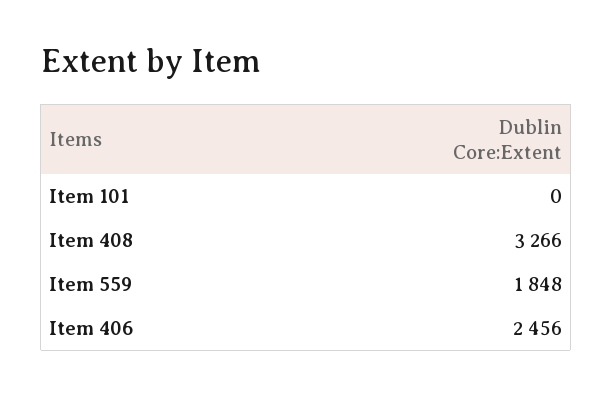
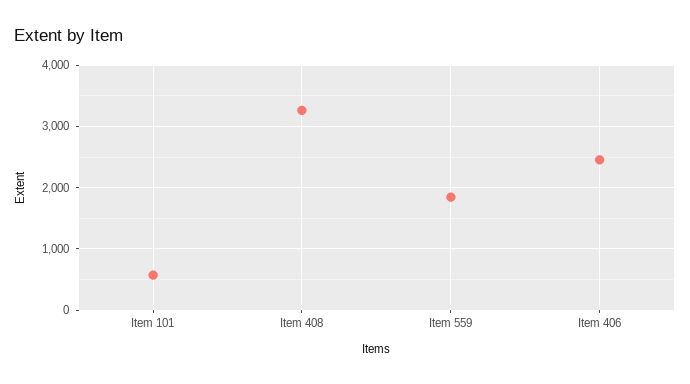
Item 101: 0 -> 600

